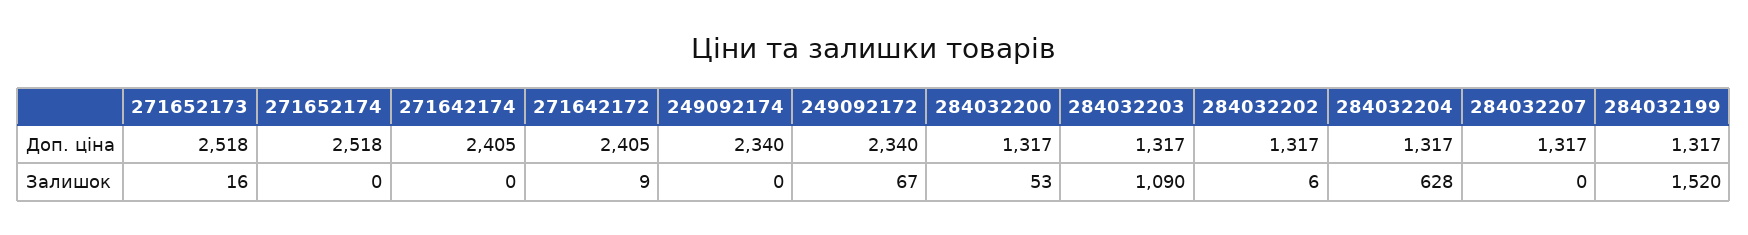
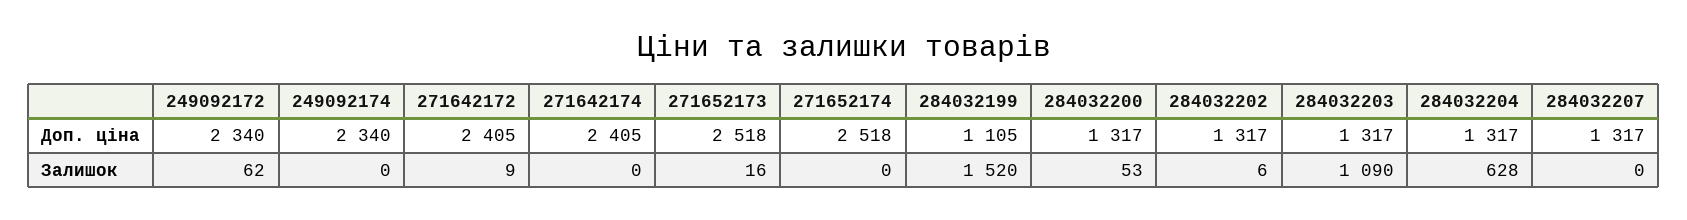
284032199, Доп. ціна: 1317 -> 1105
249092172, Залишок: 67 -> 62

